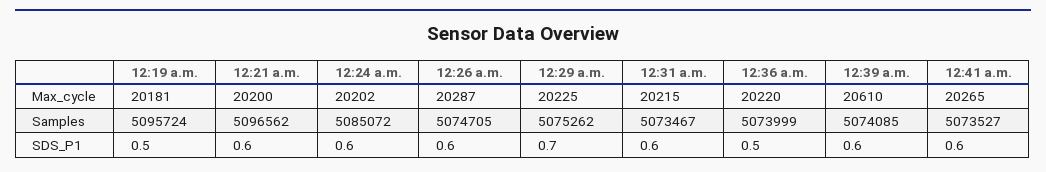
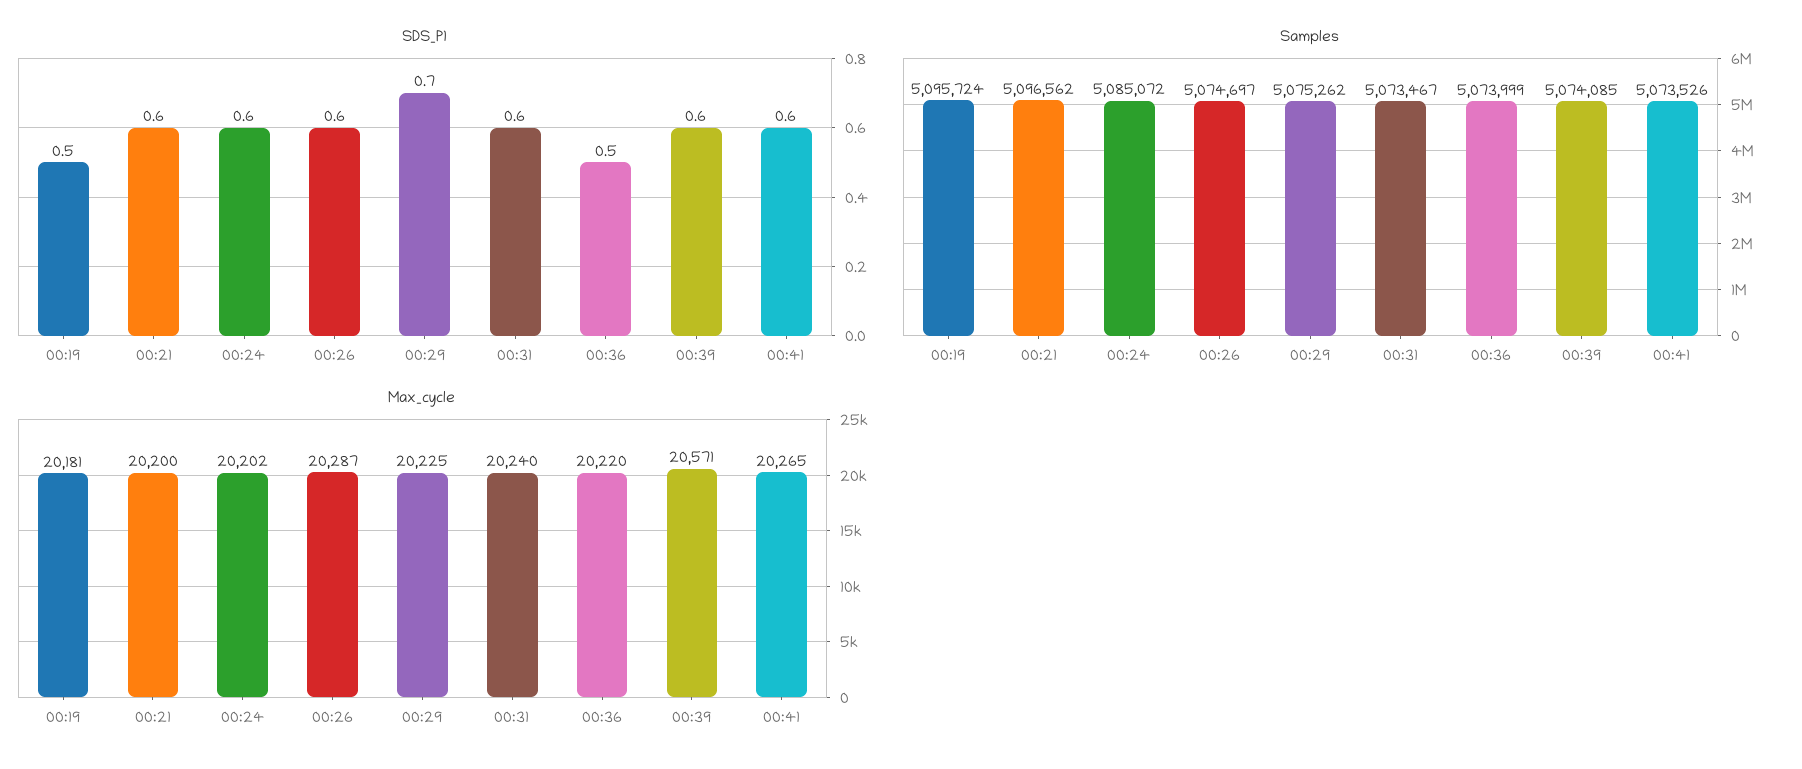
Max_cycle, 12:31 a.m.: 20215 -> 20240
Max_cycle, 12:39 a.m.: 20610 -> 20571
Samples, 12:26 a.m.: 5074705 -> 5074697
Samples, 12:41 a.m.: 5073527 -> 5073526

